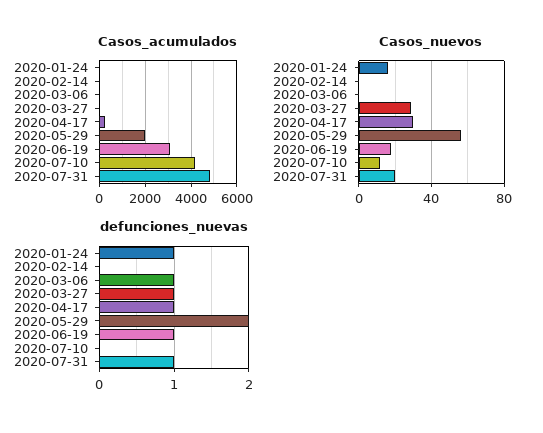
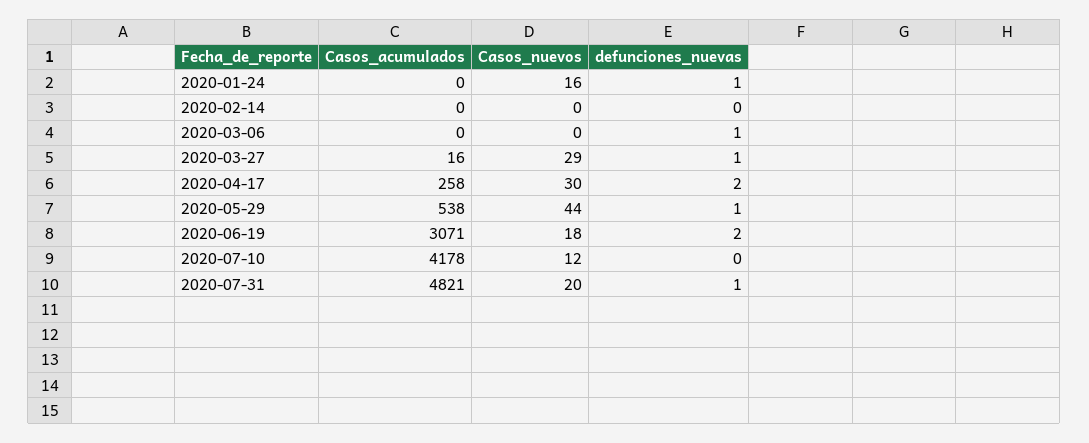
Casos_acumulados, 2020-05-29: 2000 -> 538
Casos_nuevos, 2020-05-29: 55 -> 44
defunciones_nuevas, 2020-04-17: 1 -> 2
defunciones_nuevas, 2020-05-29: 2 -> 1
defunciones_nuevas, 2020-06-19: 1 -> 2

